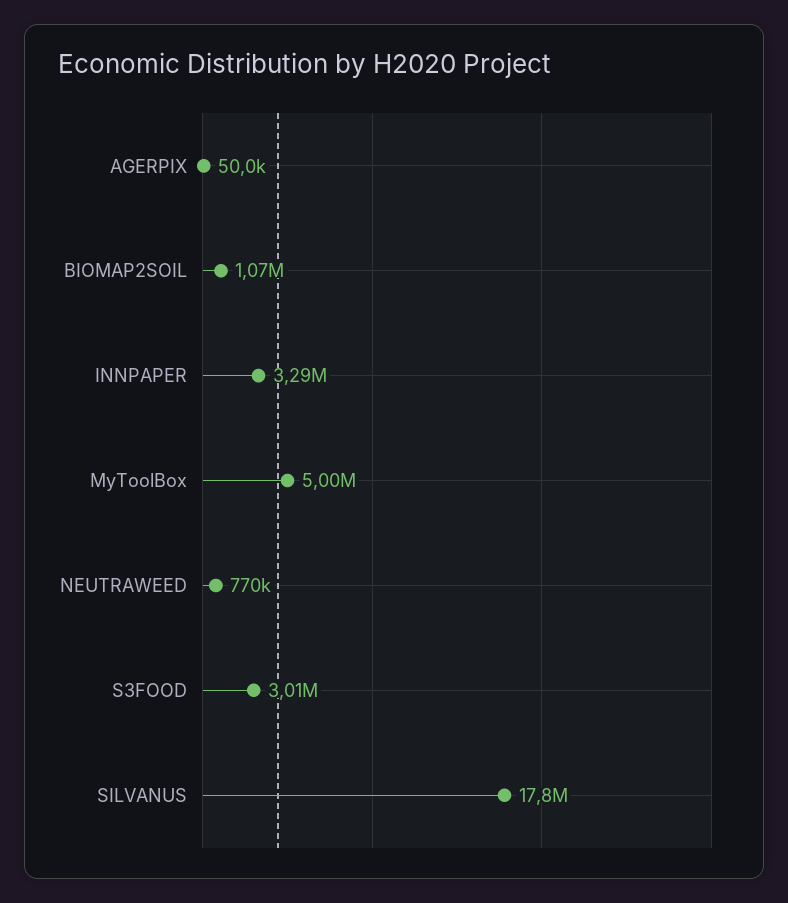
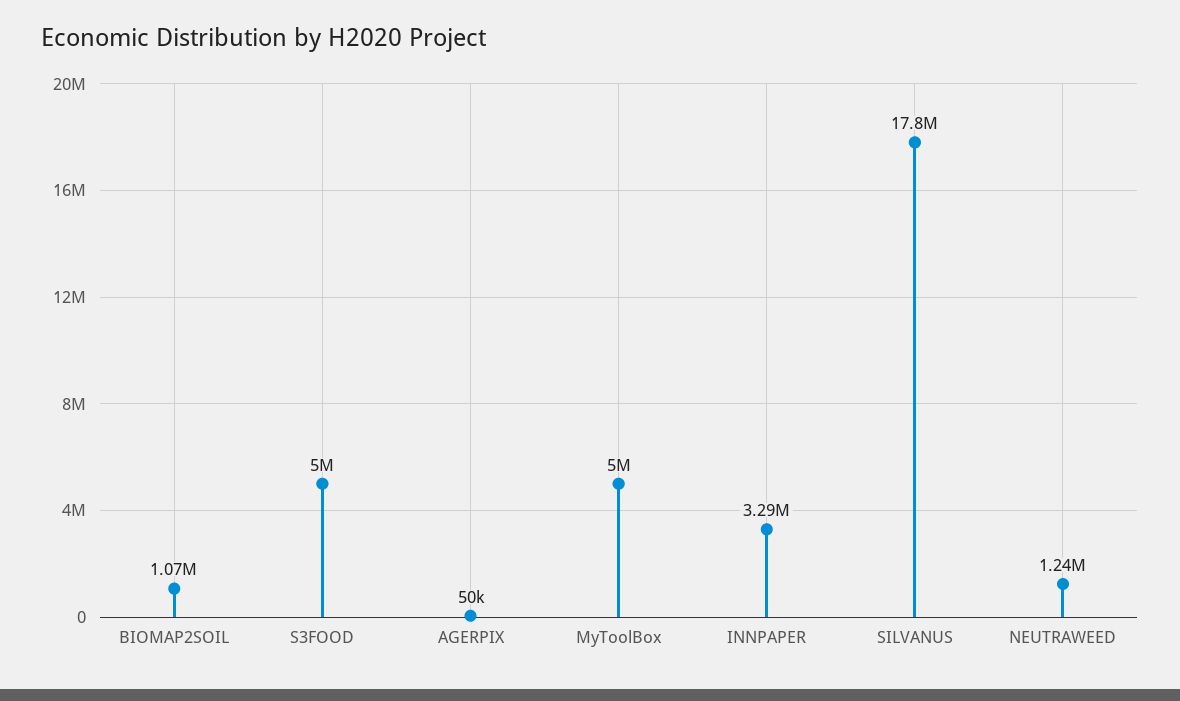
NEUTRAWEED: 770000 -> 1240000
S3FOOD: 3010000 -> 5000000

